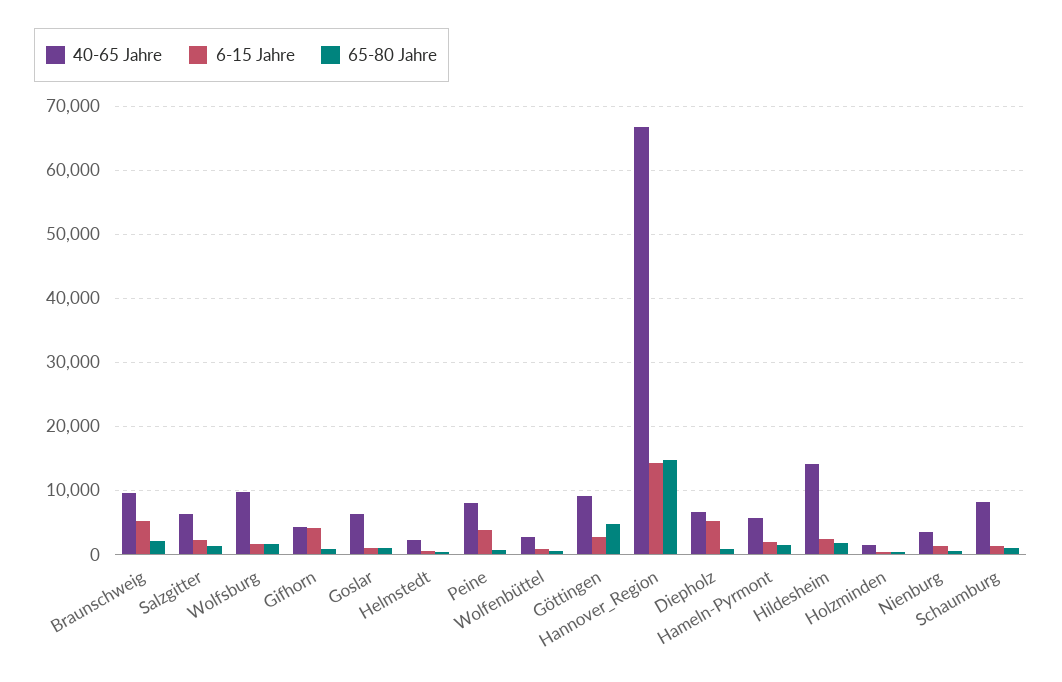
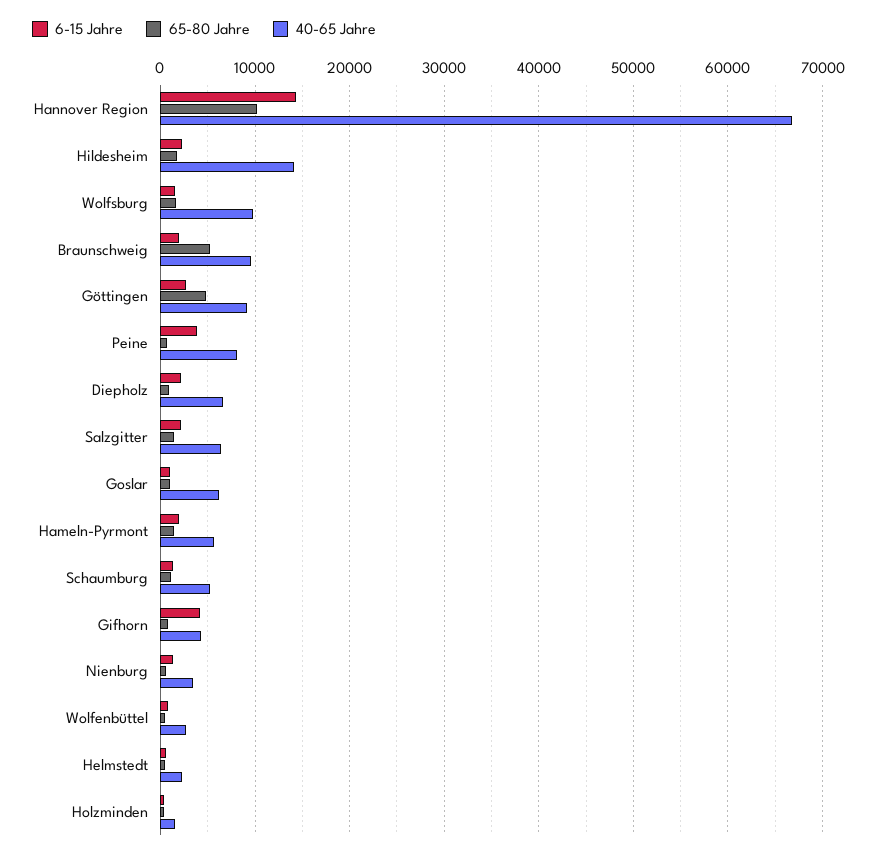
6-15 Jahre, Braunschweig: 5000 -> 2000
65-80 Jahre, Braunschweig: 2000 -> 5000
65-80 Jahre, Hannover_Region: 15000 -> 10000
6-15 Jahre, Diepholz: 5000 -> 2000
40-65 Jahre, Schaumburg: 8000 -> 5000

